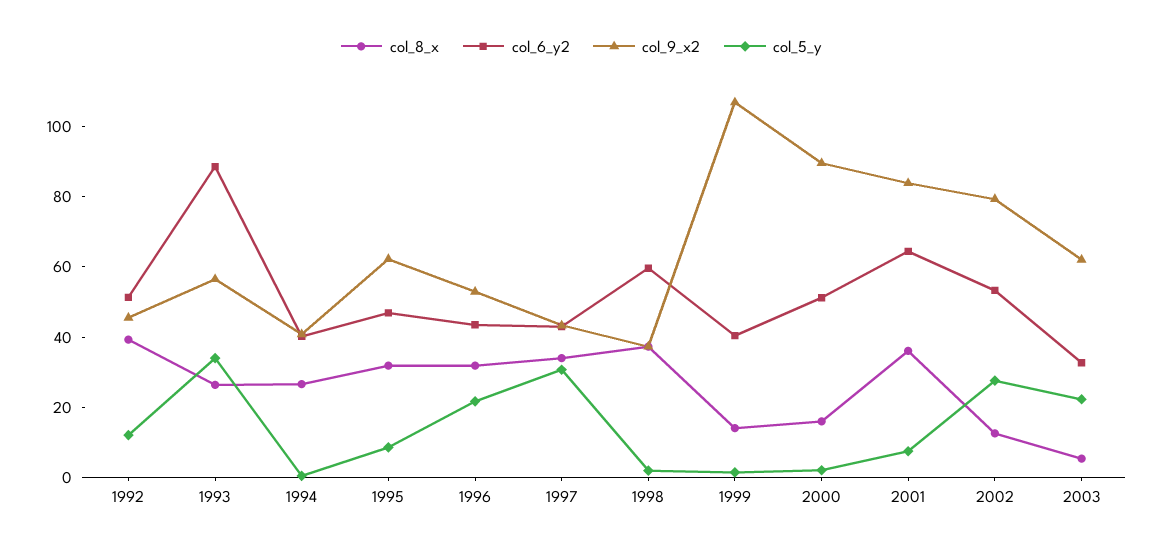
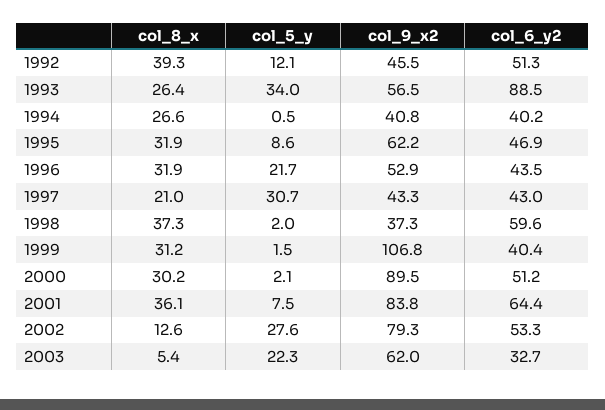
col_8_x, 1997: 35 -> 21
col_8_x, 1999: 15 -> 31.2
col_8_x, 2000: 15 -> 30.2

